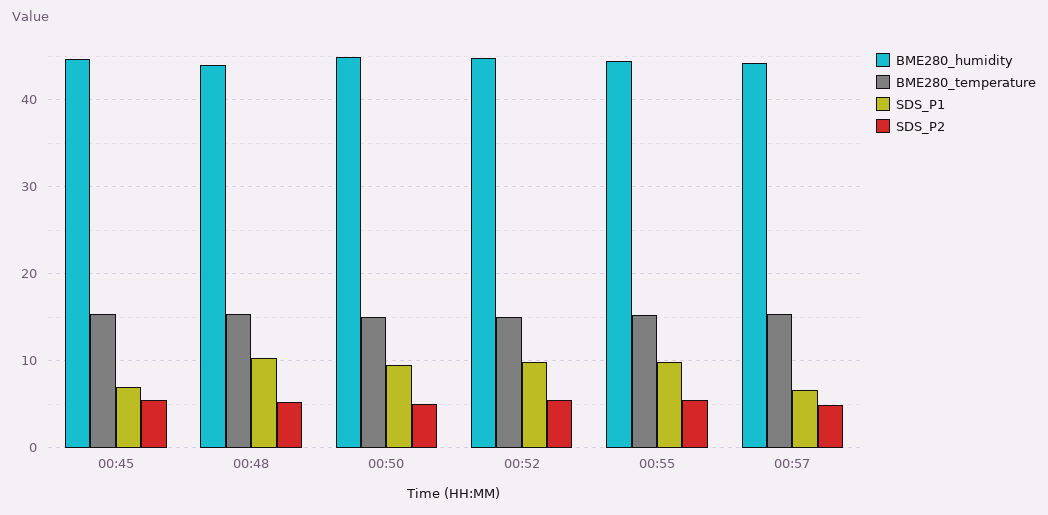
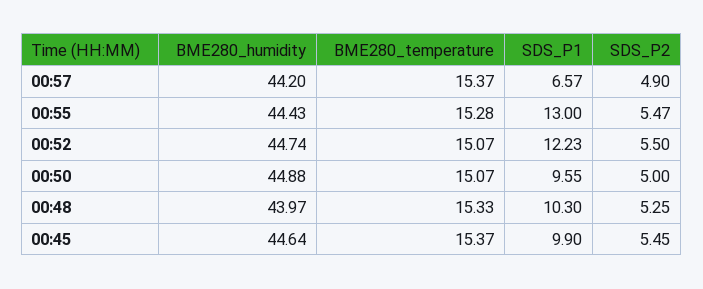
SDS_P1, 00:45: 7 -> 9.9
SDS_P1, 00:52: 10 -> 12.23
SDS_P1, 00:55: 10 -> 13

